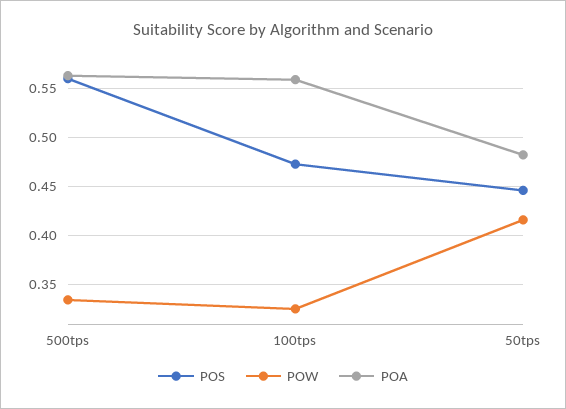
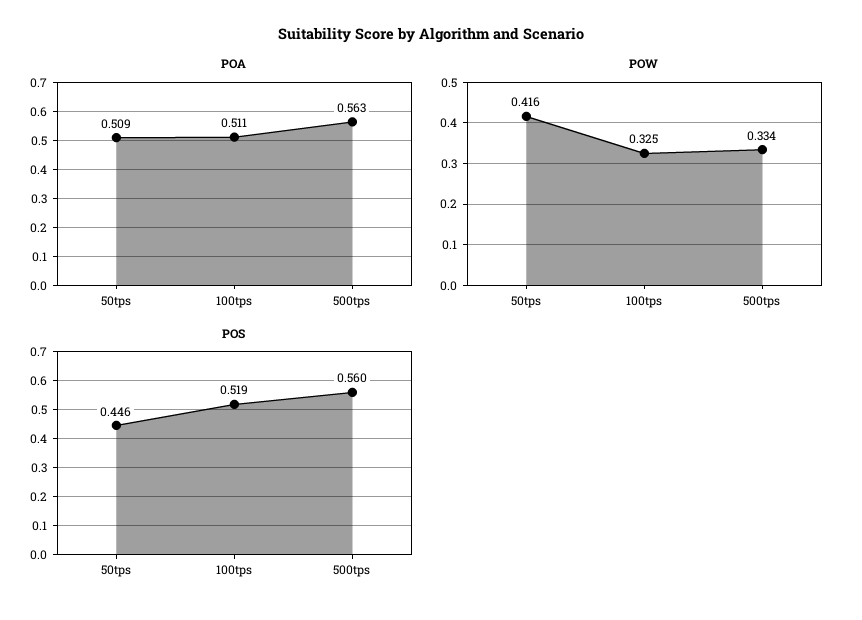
POS, 100tps: 0.47 -> 0.519
POA, 100tps: 0.56 -> 0.511
POA, 50tps: 0.48 -> 0.509

